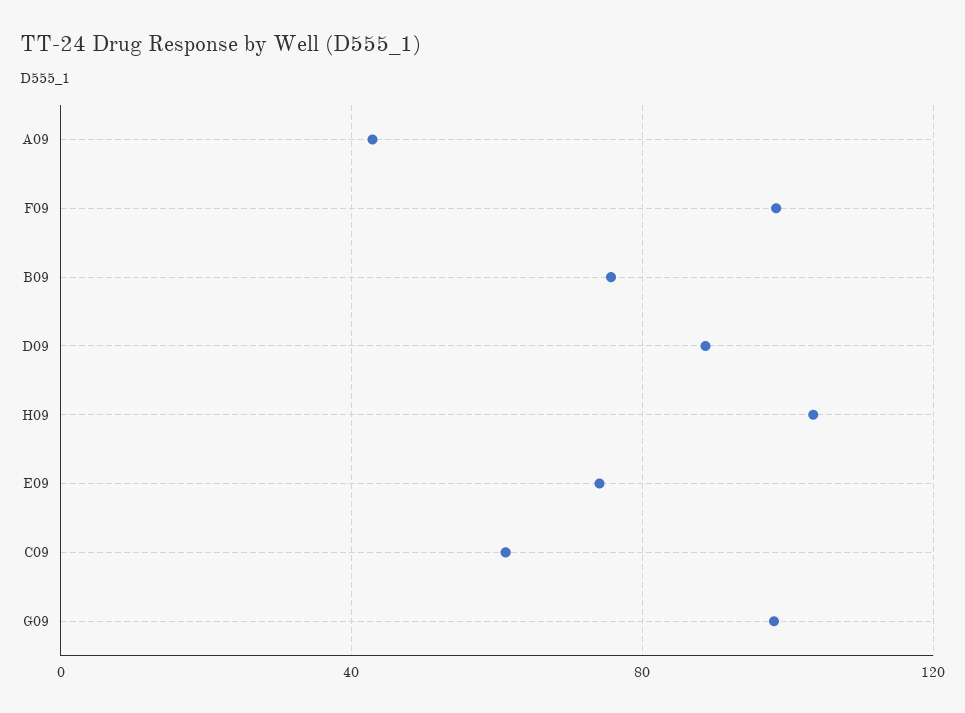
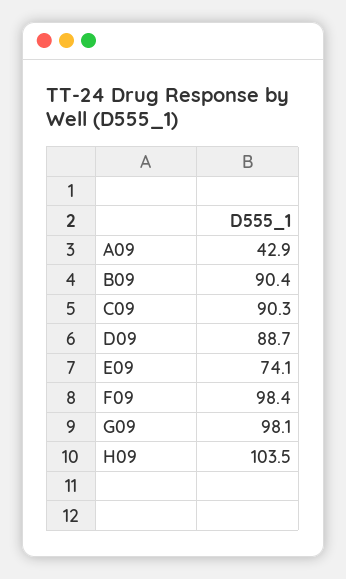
B09: 75 -> 90.4
C09: 60 -> 90.3

